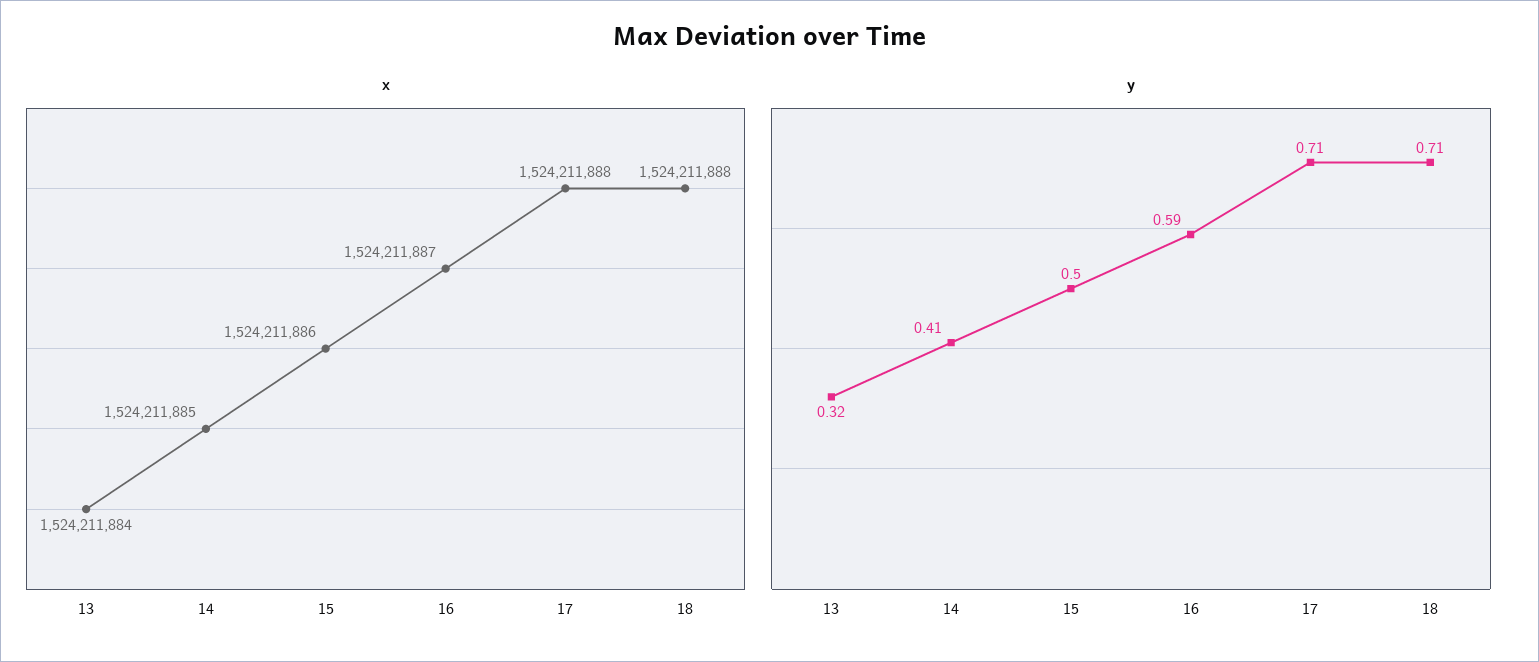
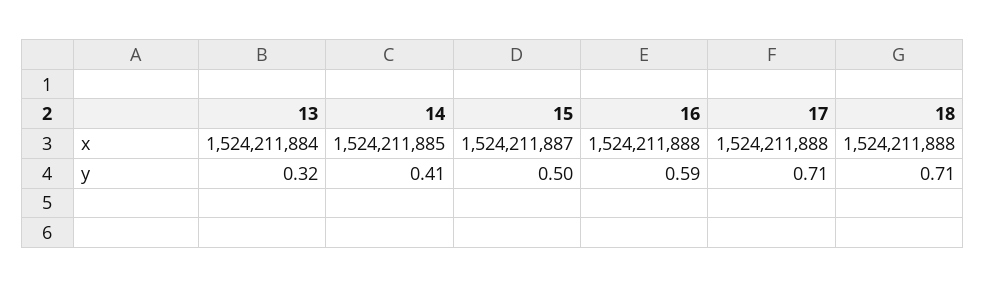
x, 15: 1524211886 -> 1524211887
x, 16: 1524211887 -> 1524211888

